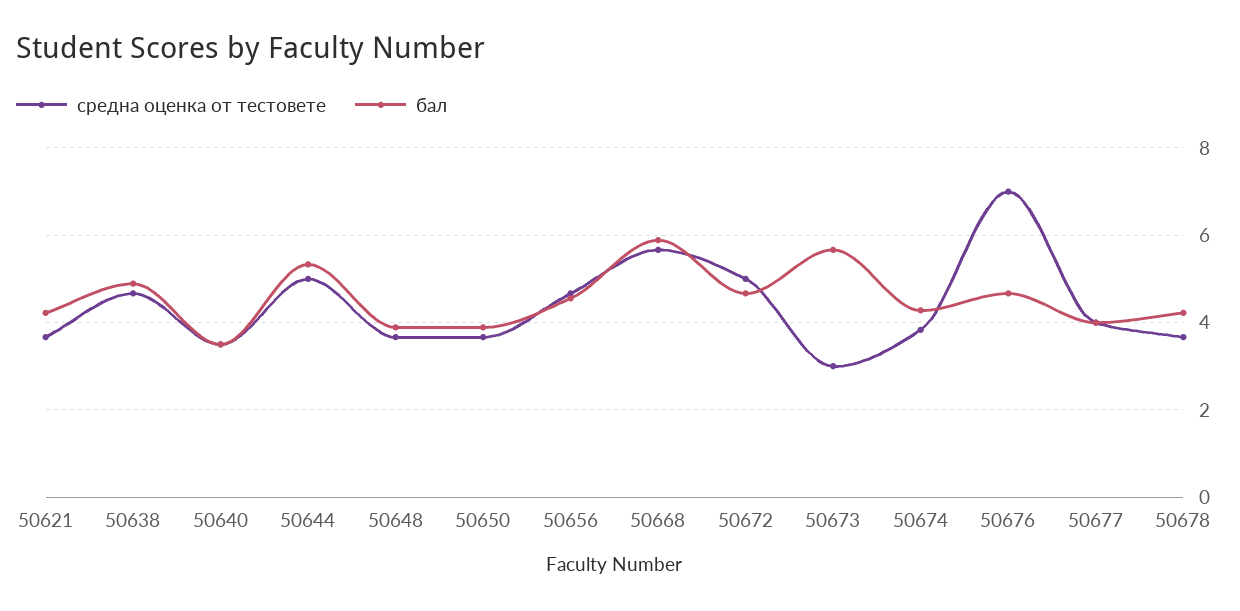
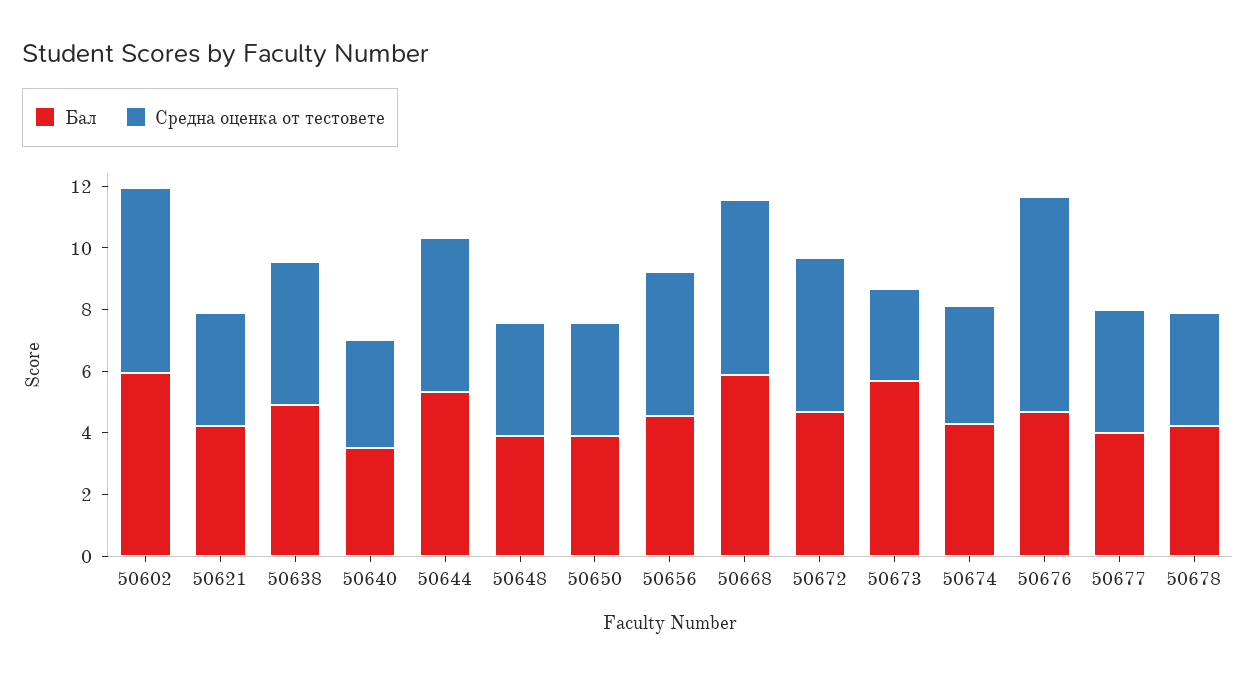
бал, 50602: none -> 6
средна оценка от тестовете, 50602: none -> 6

